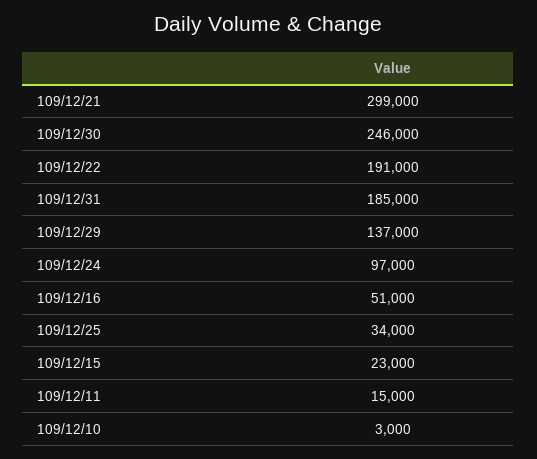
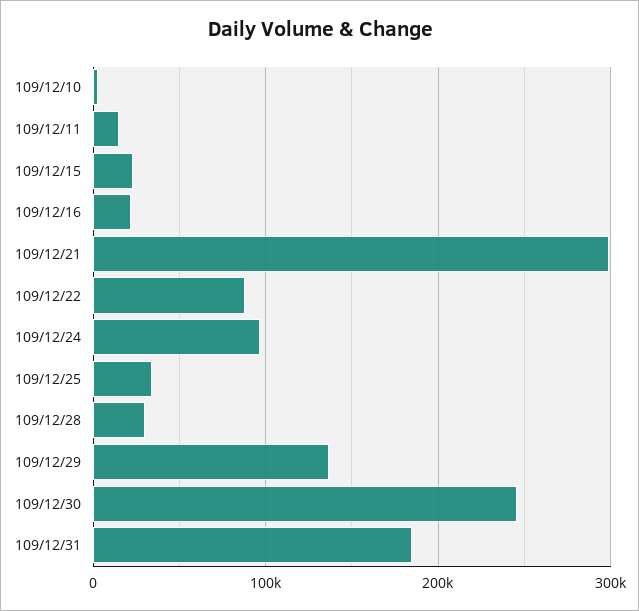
109/12/22: 191000 -> 90000
109/12/16: 51000 -> 20000
109/12/28: none -> 30000

